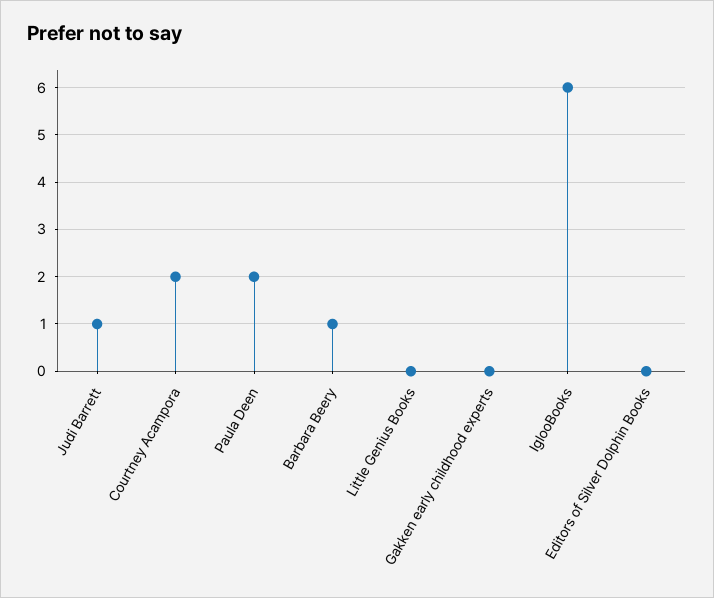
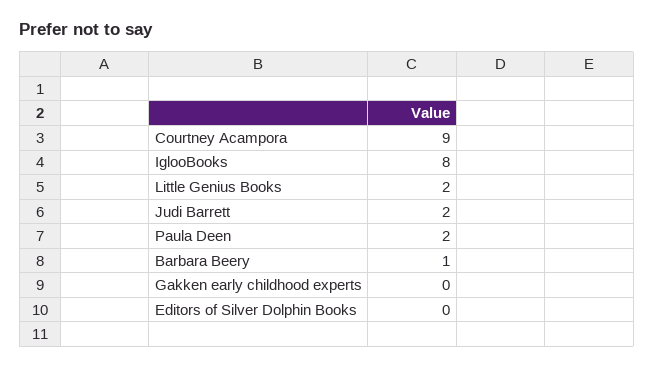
Judi Barrett: 1 -> 2
Courtney Acampora: 2 -> 9
Little Genius Books: 0 -> 2
IglooBooks: 6 -> 8

